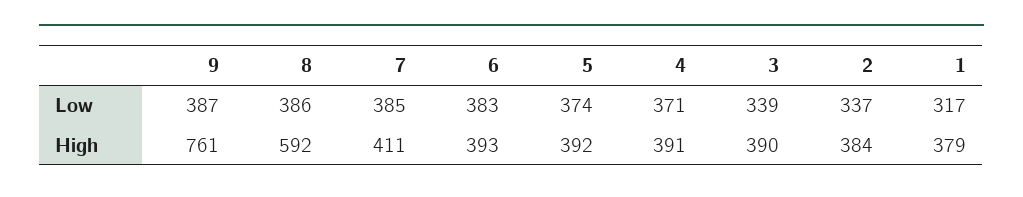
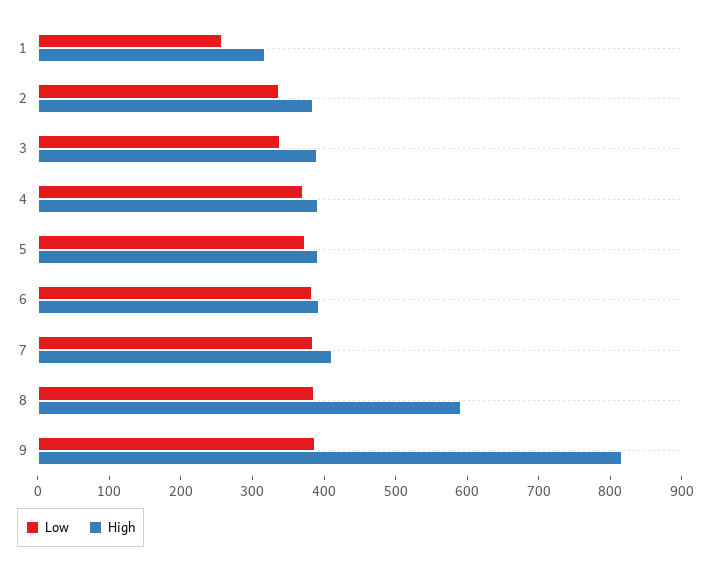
Low, 1: 317 -> 260
High, 9: 761 -> 820
High, 1: 379 -> 320

